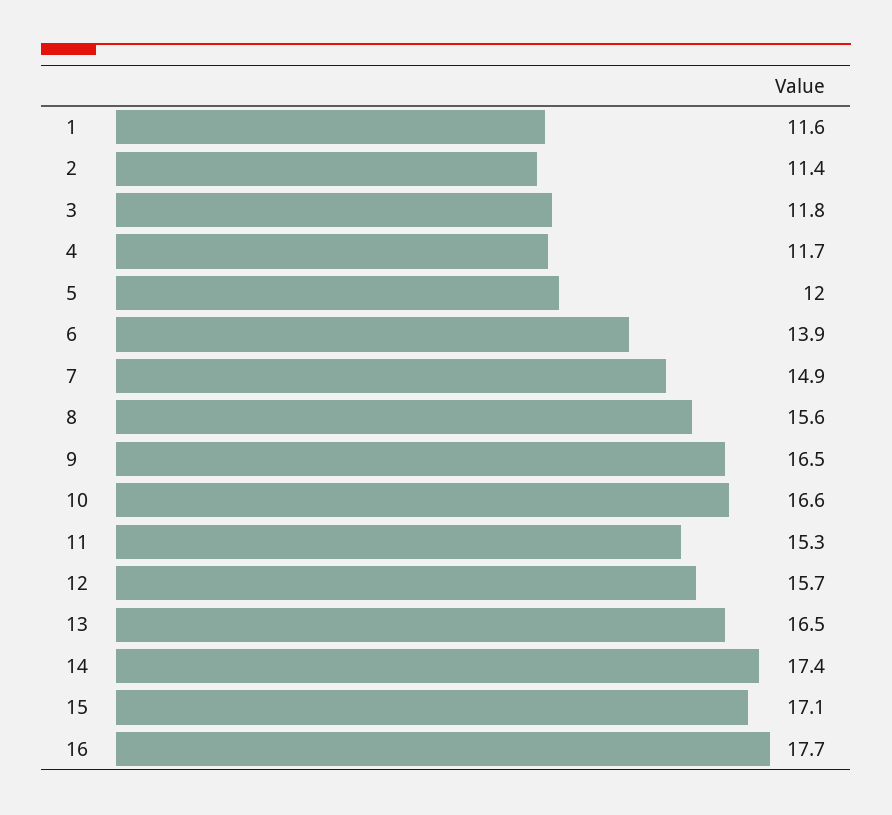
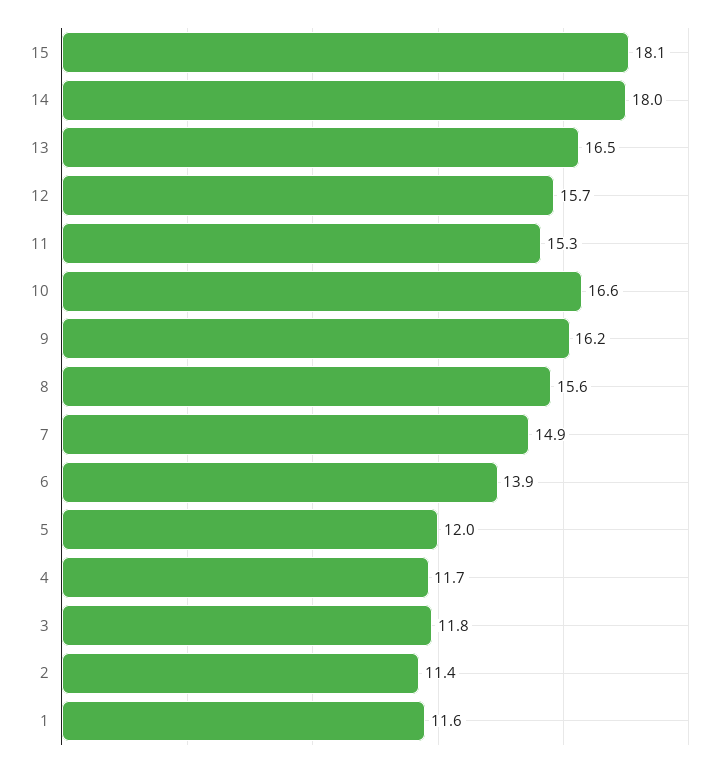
9: 16.5 -> 16.2
14: 17.4 -> 18
15: 17.1 -> 18.1
16: 17.7 -> none

